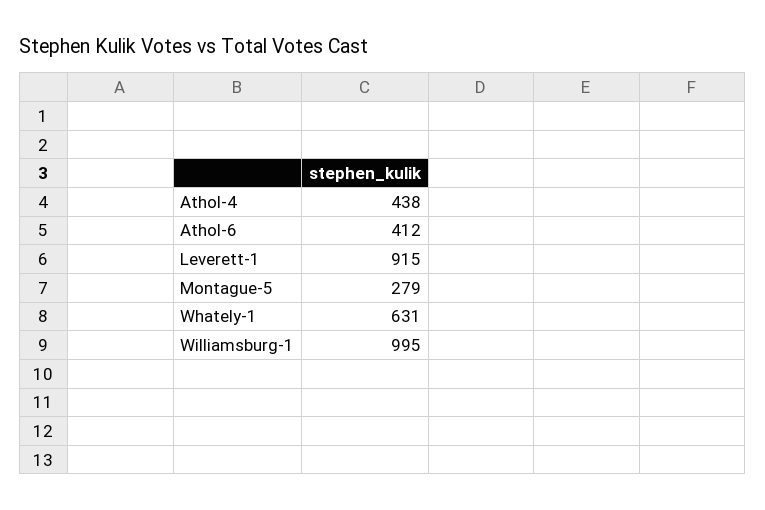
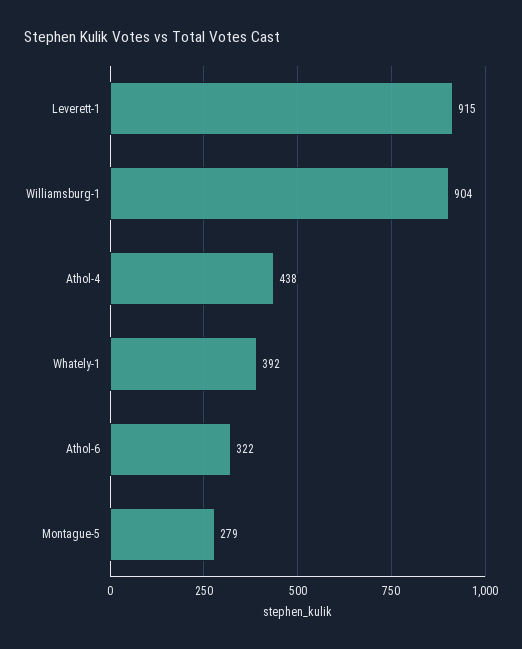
Athol-6: 412 -> 322
Whately-1: 631 -> 392
Williamsburg-1: 995 -> 904

